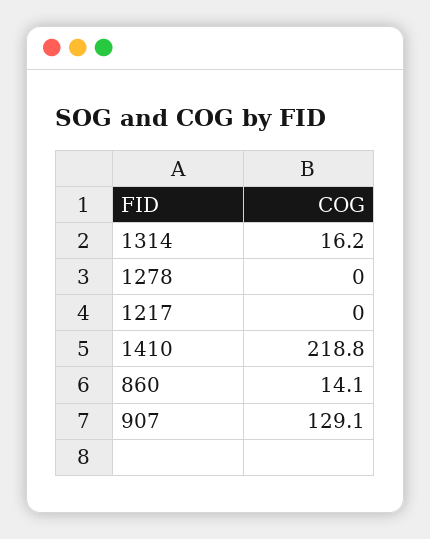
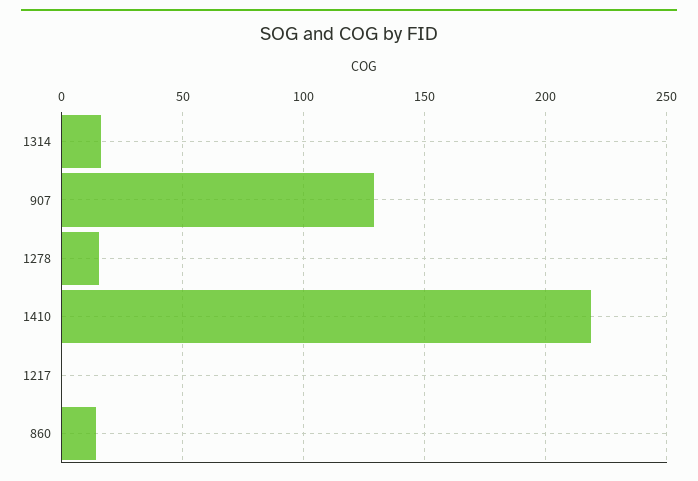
1278: 0 -> 15

